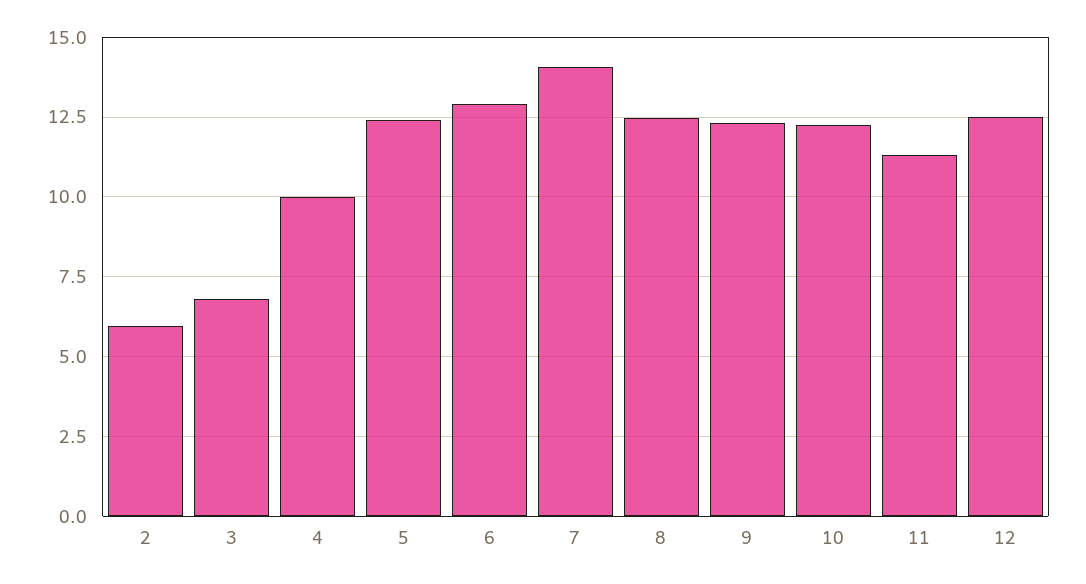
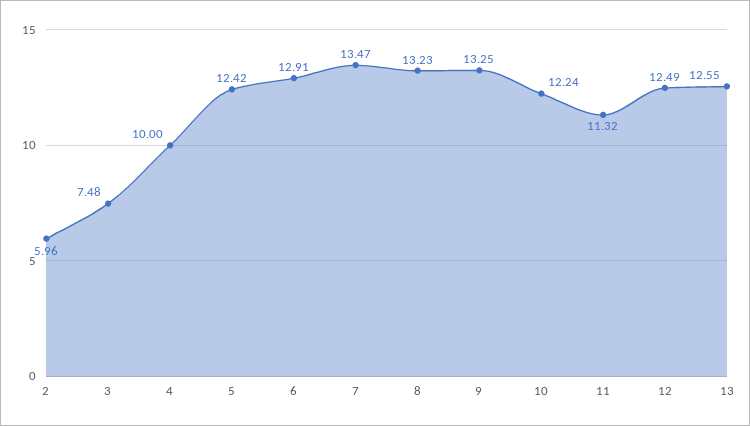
3: 6.75 -> 7.48
7: 14 -> 13.47
8: 12.5 -> 13.23
9: 12.25 -> 13.25
13: none -> 12.55

